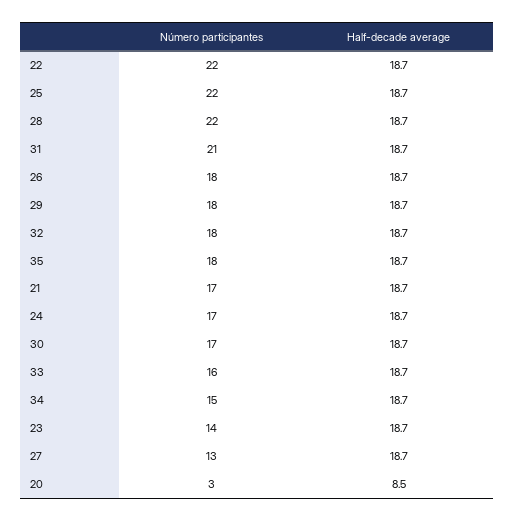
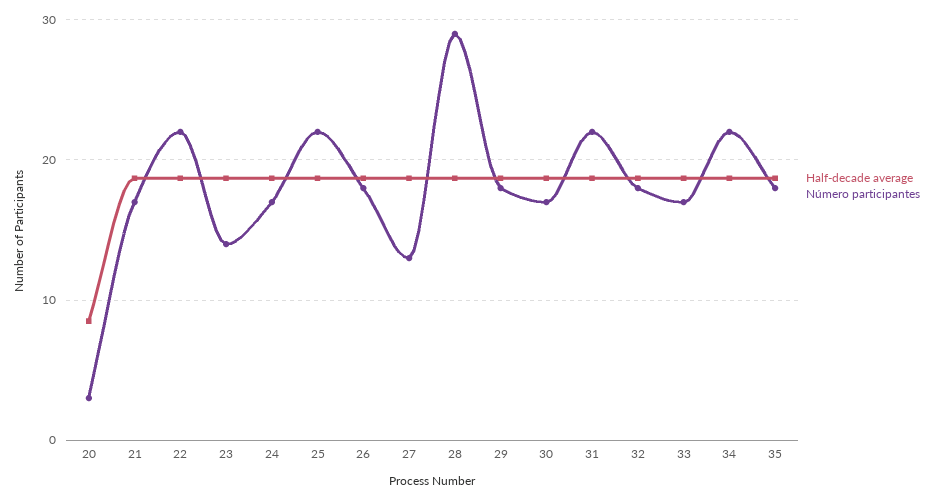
Número participantes, 28: 22 -> 29
Número participantes, 31: 21 -> 22
Número participantes, 33: 16 -> 17
Número participantes, 34: 15 -> 22

